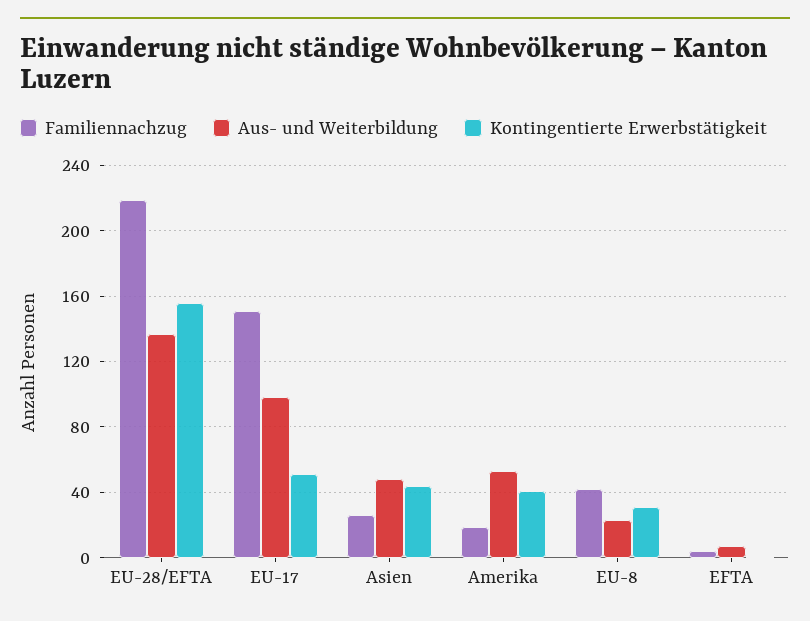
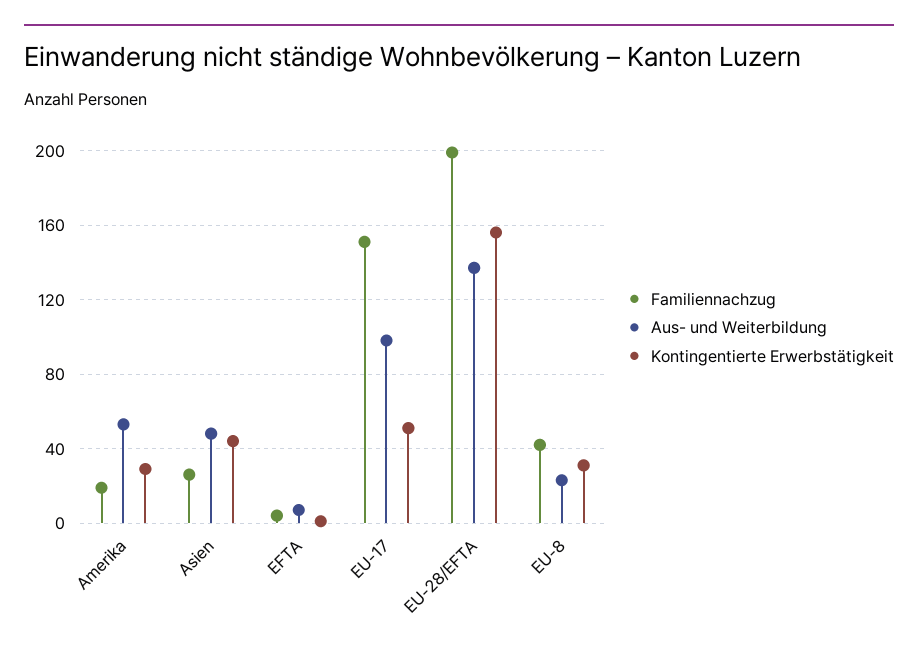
Familiennachzug, EU-28/EFTA: 220 -> 200
Kontingentierte Erwerbstätigkeit, Amerika: 40 -> 30

